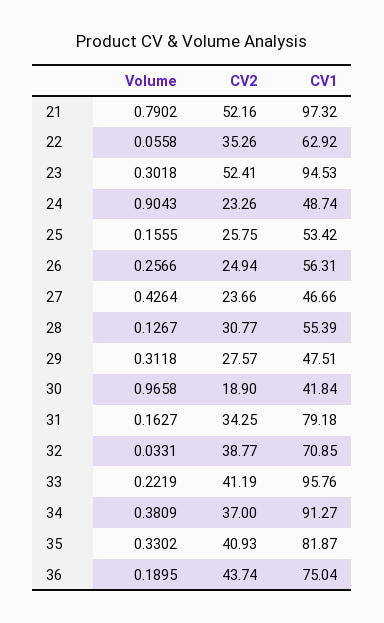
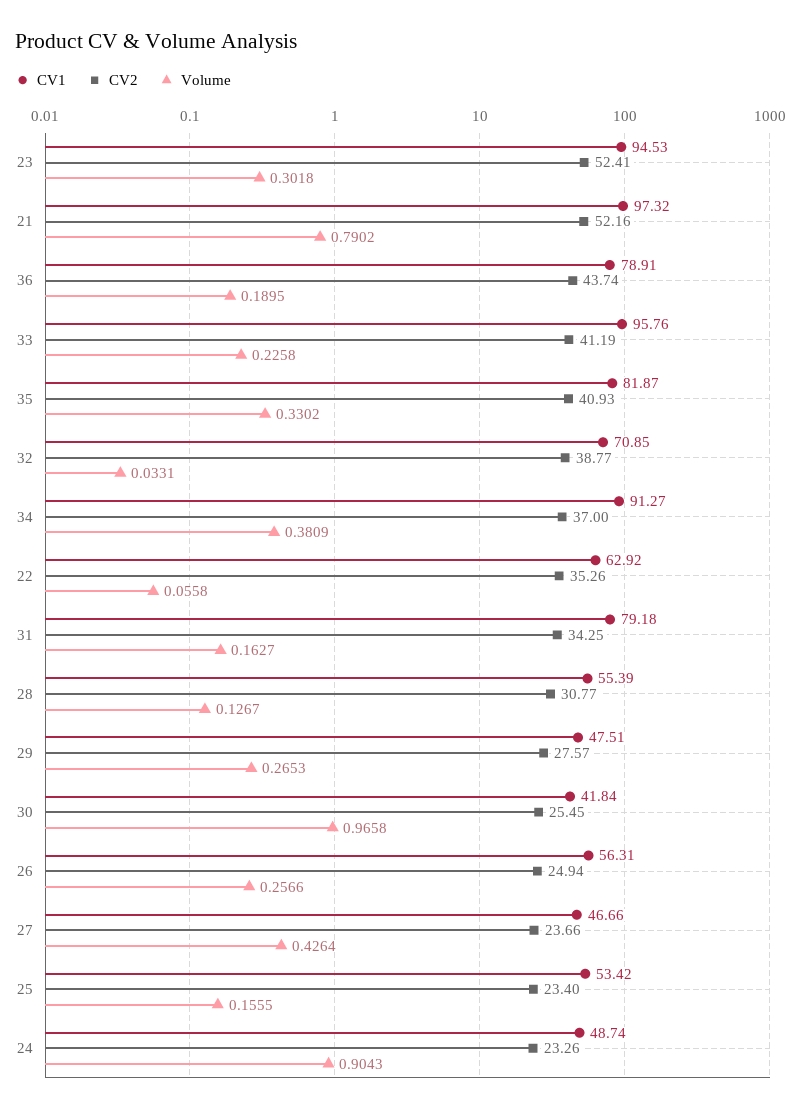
CV2, 25: 25.75 -> 23.4
Volume, 29: 0.3118 -> 0.2653
CV2, 30: 18.9 -> 25.45
Volume, 33: 0.2219 -> 0.2258
CV1, 36: 75.04 -> 78.91

